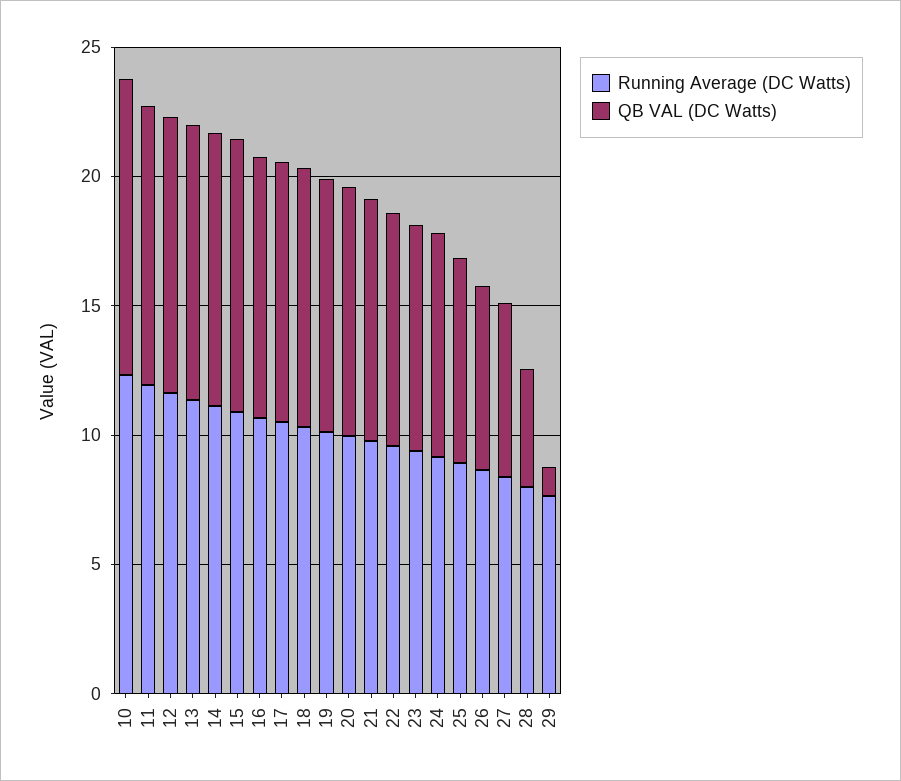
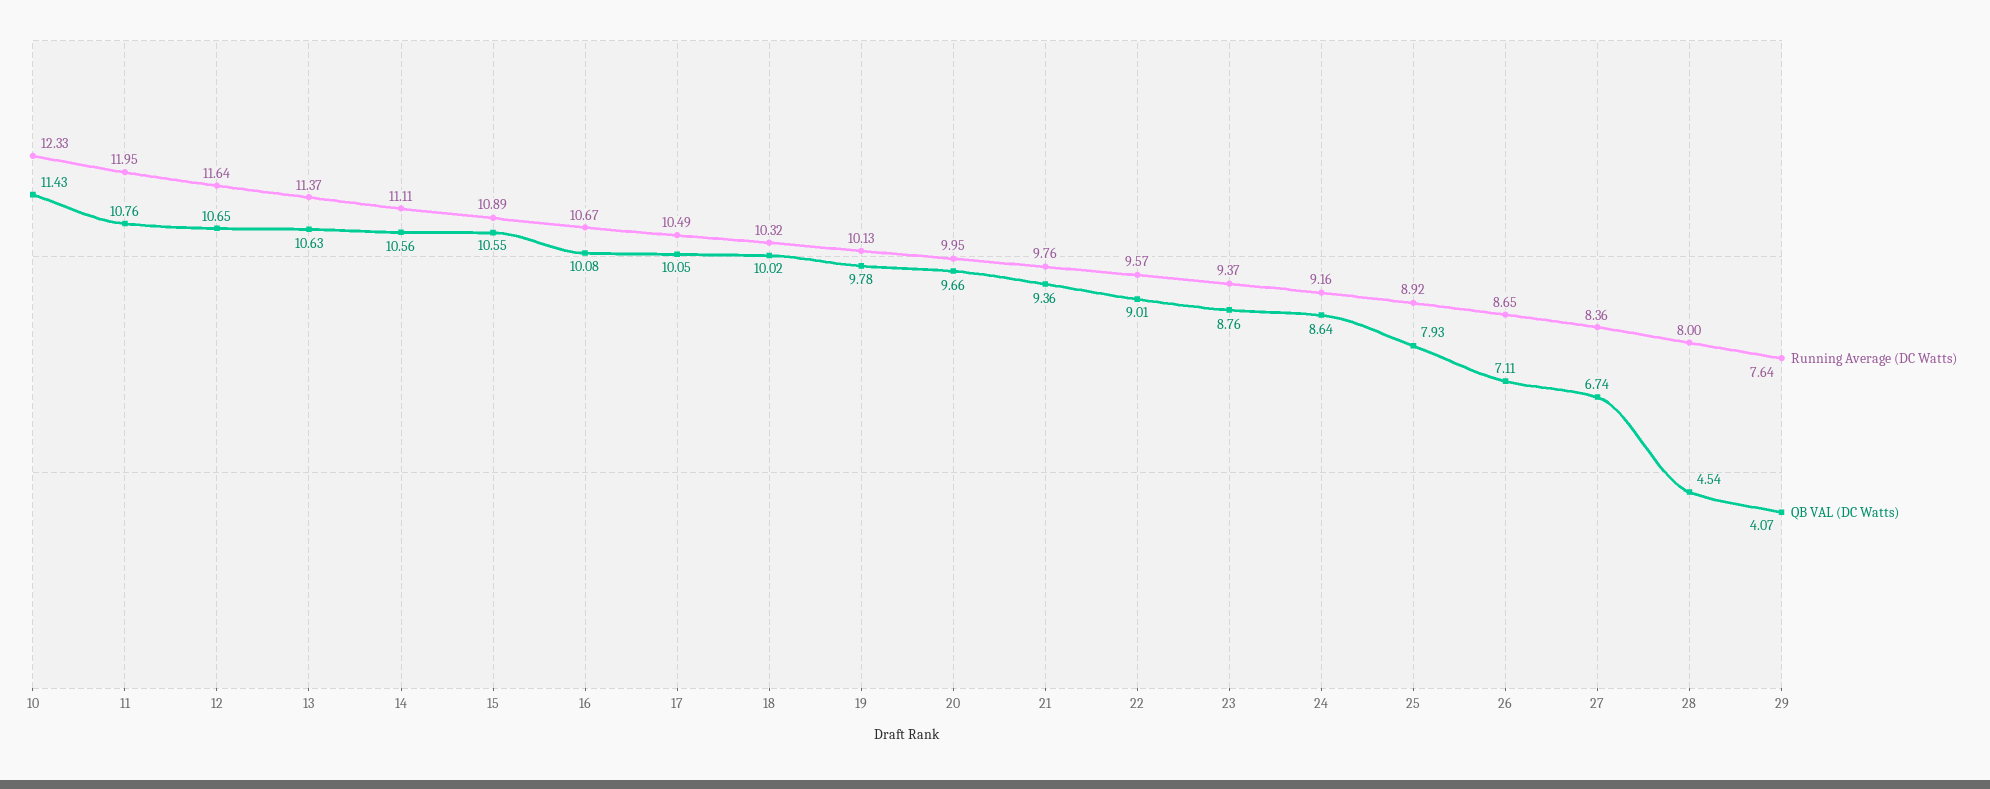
QB VAL (DC Watts), 29: 1 -> 4.07

